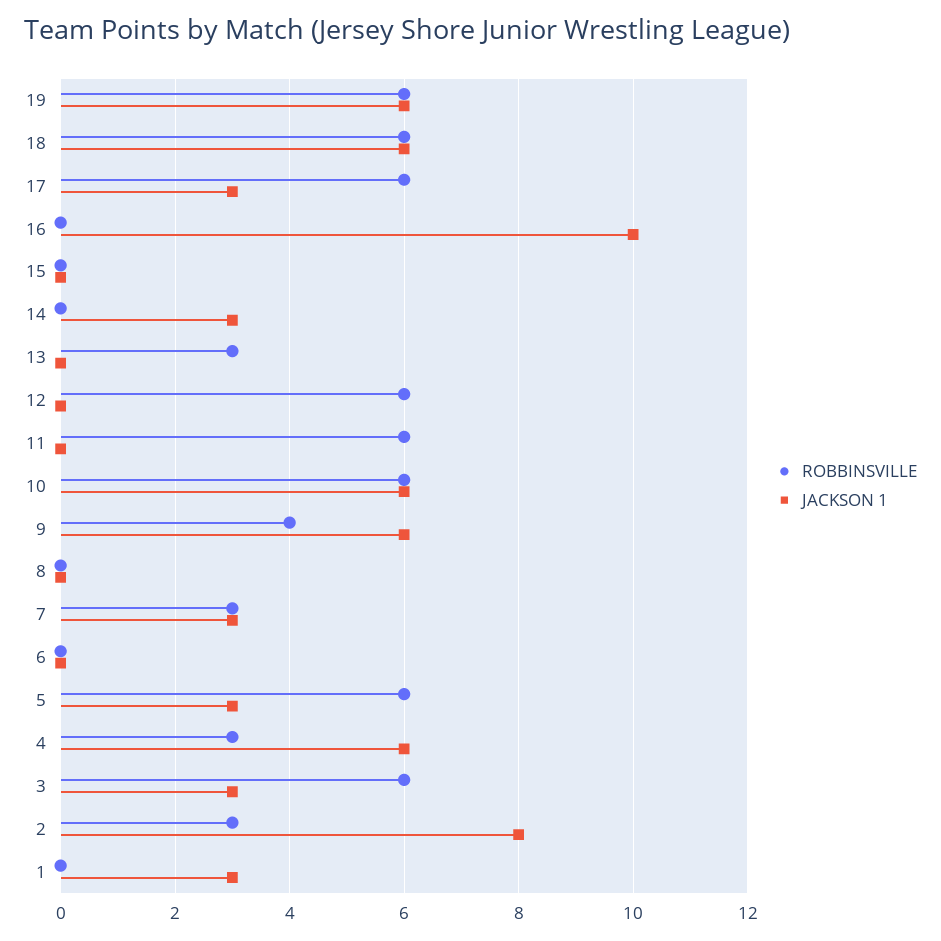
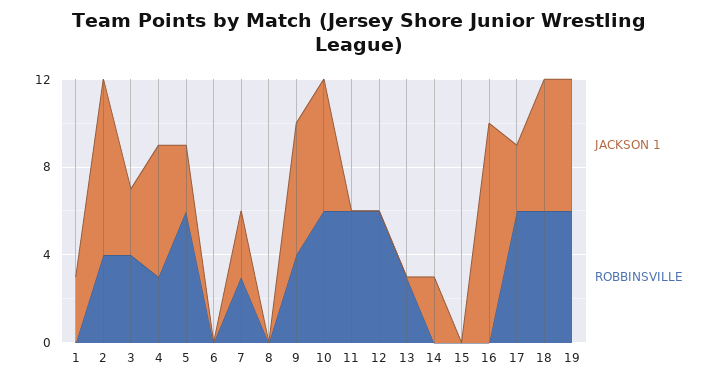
ROBBINSVILLE, 3: 6 -> 4
ROBBINSVILLE, 2: 3 -> 4

